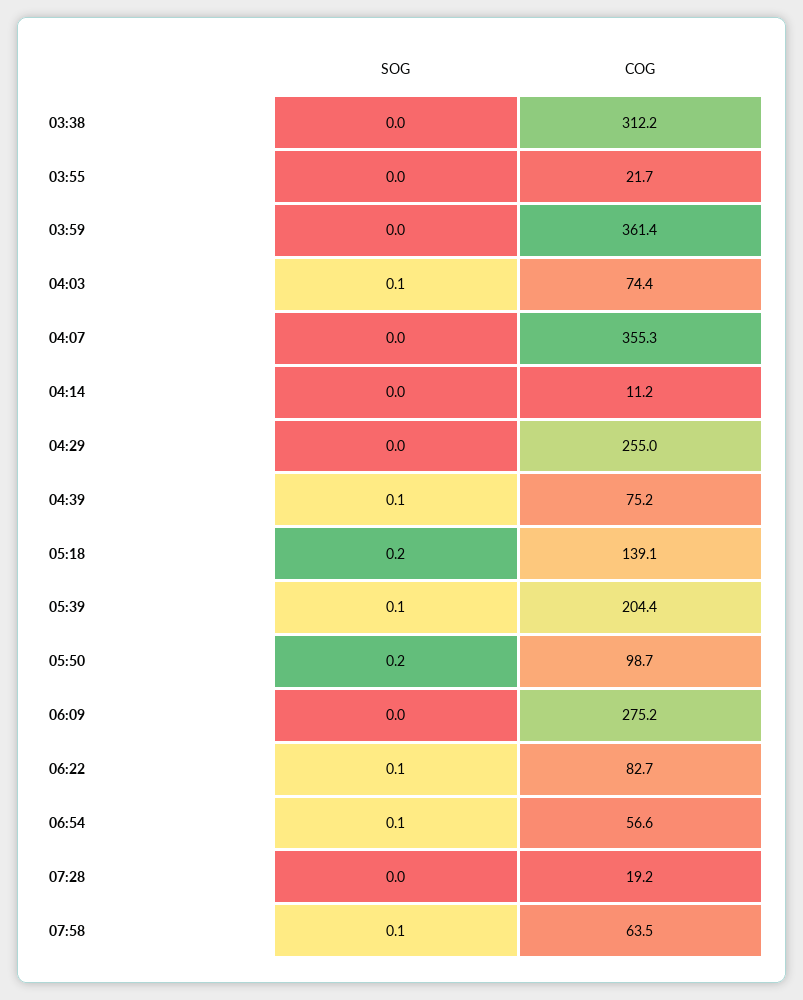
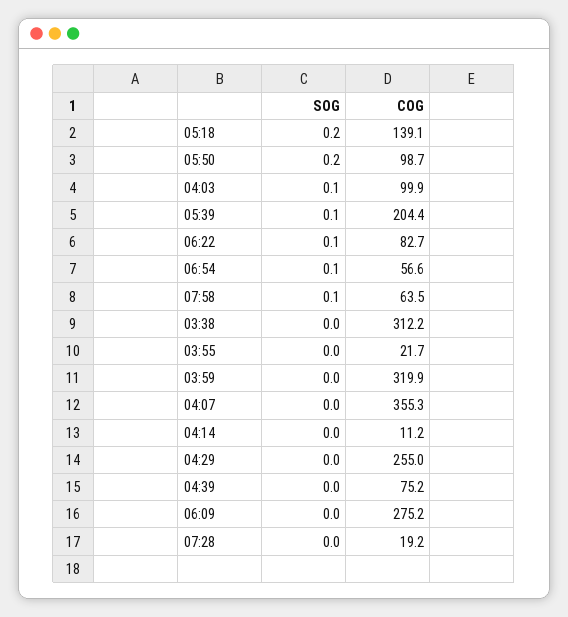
COG, 03:59: 361.4 -> 319.9
COG, 04:03: 74.4 -> 99.9
SOG, 04:39: 0.1 -> 0

